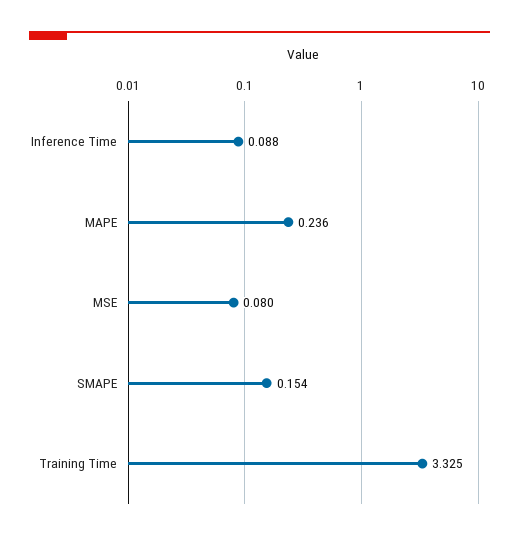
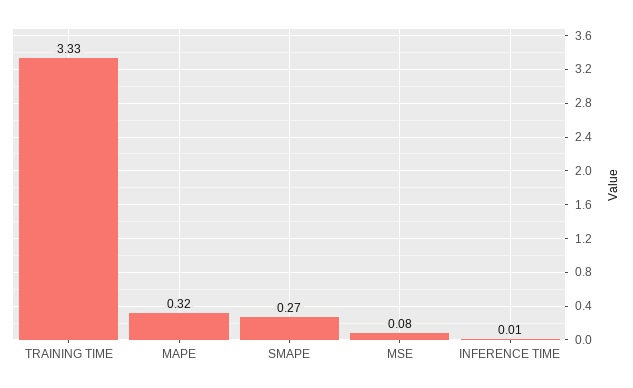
Inference Time: 0.088 -> 0.01
MAPE: 0.236 -> 0.32
SMAPE: 0.154 -> 0.27

